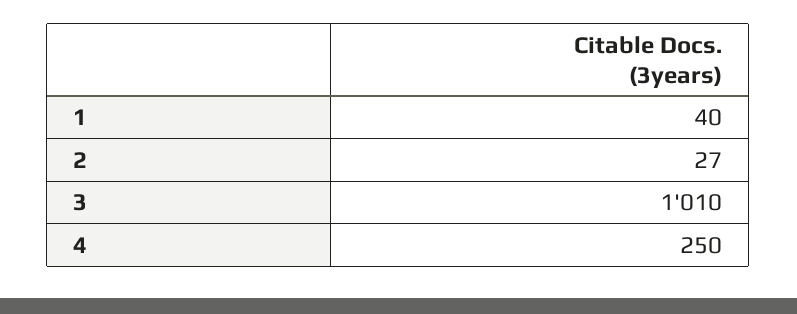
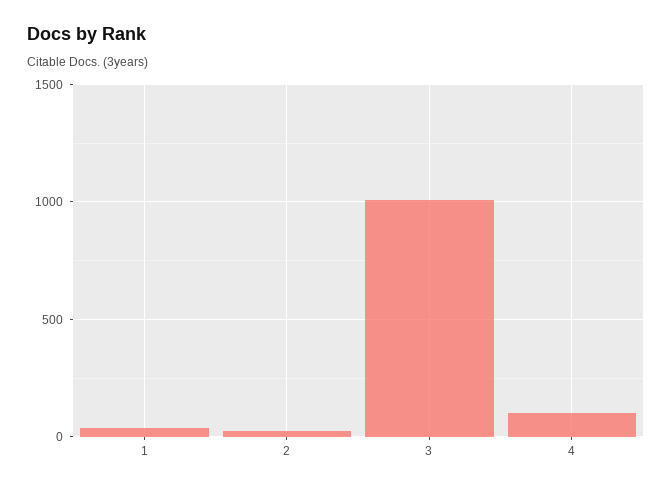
4: 250 -> 100

